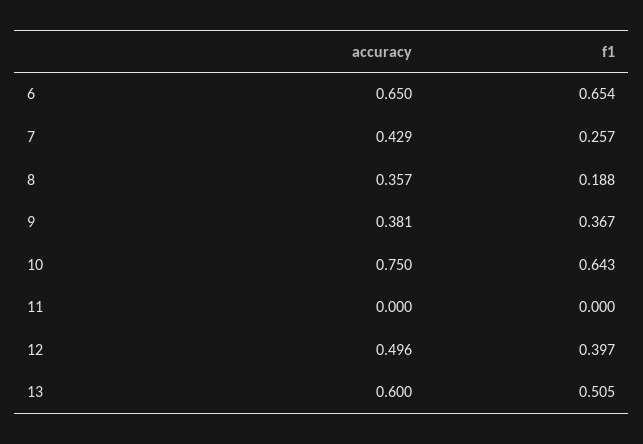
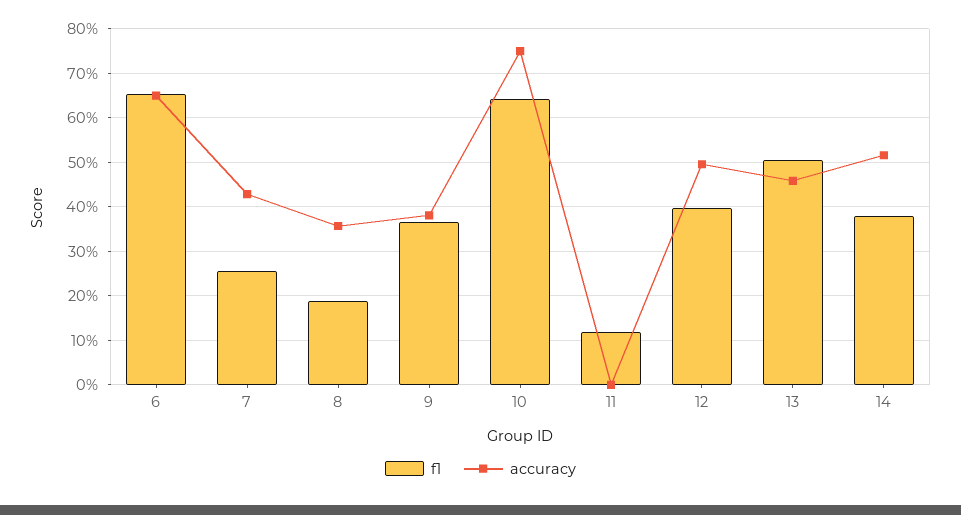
f1, 11: 0 -> 0.12
accuracy, 13: 0.6 -> 0.46
f1, 14: none -> 0.38
accuracy, 14: none -> 0.52

